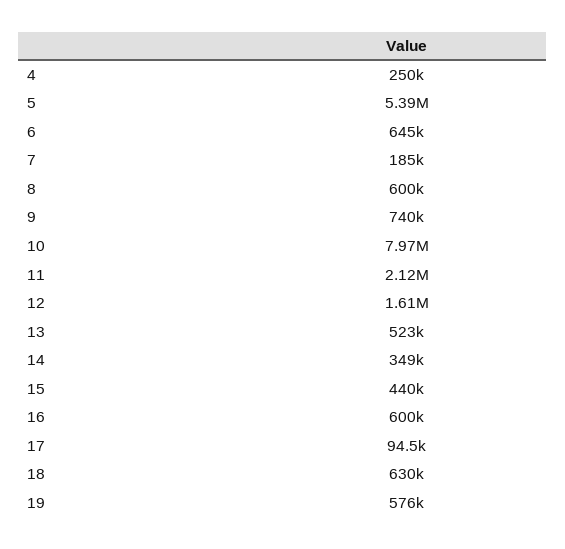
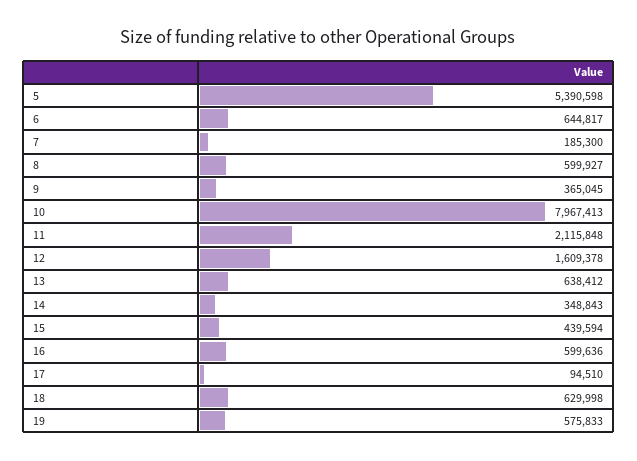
4: 250000 -> none
9: 740000 -> 365045
13: 523000 -> 638412

